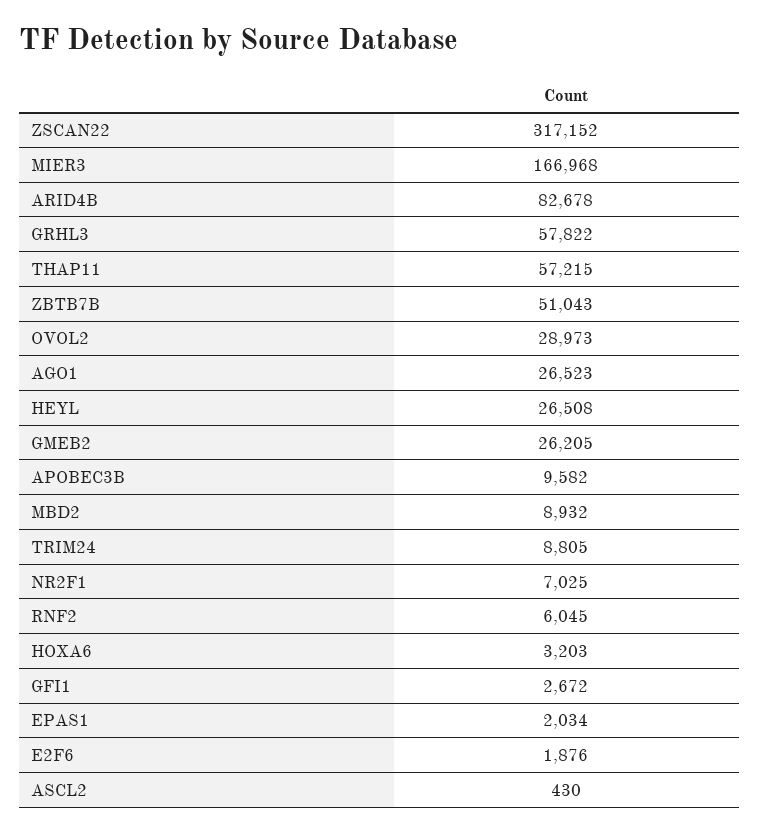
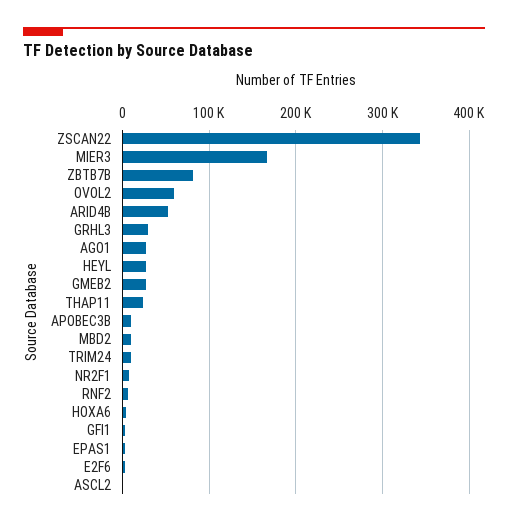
ZSCAN22: 317152 -> 340000
ARID4B: 82678 -> 50000
GRHL3: 57822 -> 30000
THAP11: 57215 -> 20000
ZBTB7B: 51043 -> 80000
OVOL2: 28973 -> 60000

